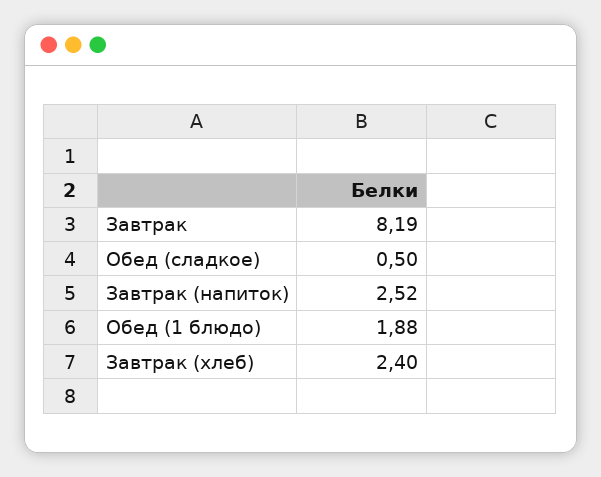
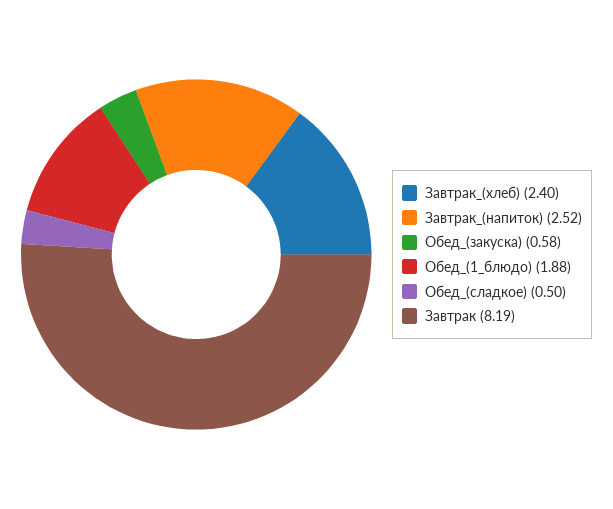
Обед_(закуска): none -> 0.58

